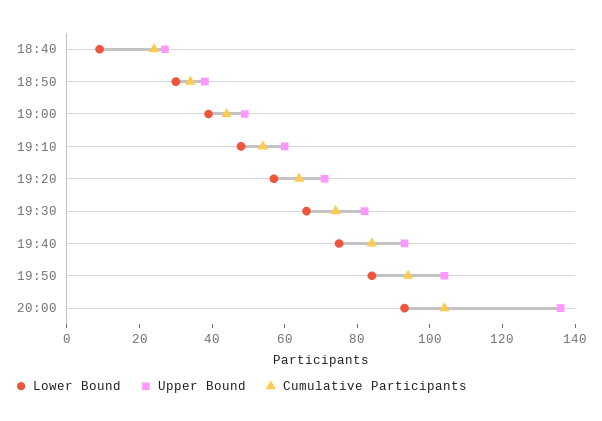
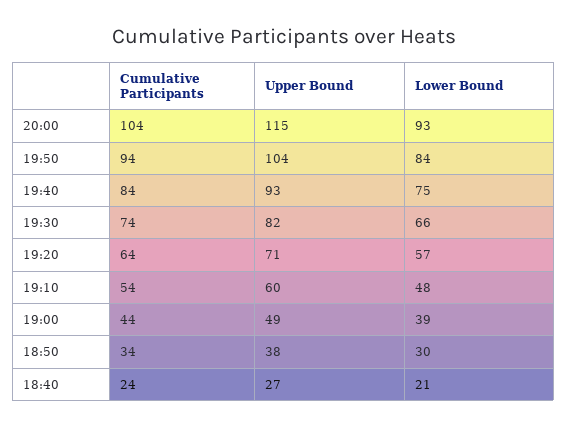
Lower Bound, 18:40: 10 -> 21
Upper Bound, 20:00: 135 -> 115

